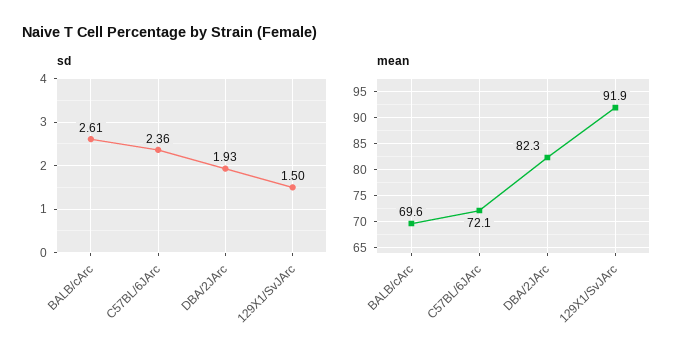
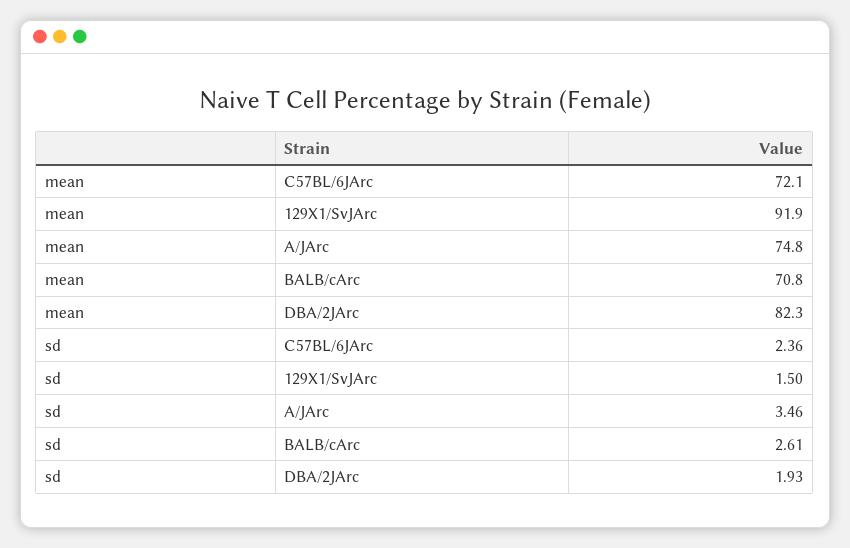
mean, BALB/cArc: 69.6 -> 70.8
mean, A/JArc: none -> 74.8
sd, A/JArc: none -> 3.46

